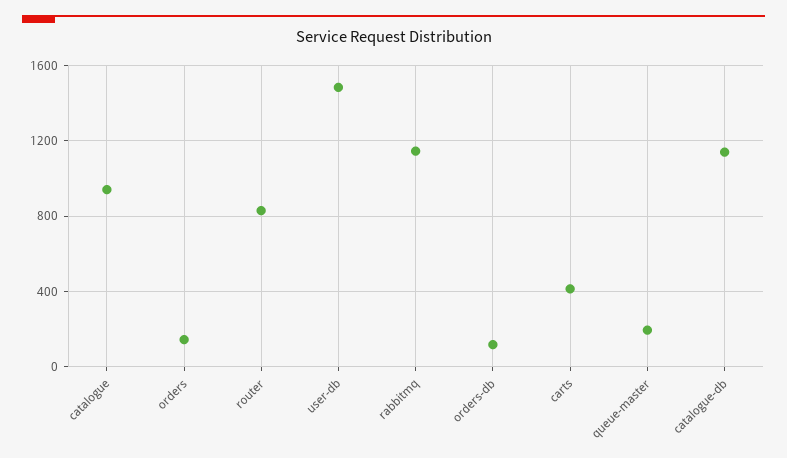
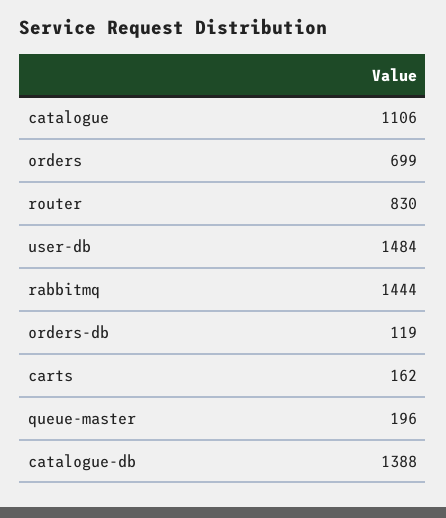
catalogue: 950 -> 1106
orders: 150 -> 699
rabbitmq: 1150 -> 1444
carts: 400 -> 162
catalogue-db: 1150 -> 1388

